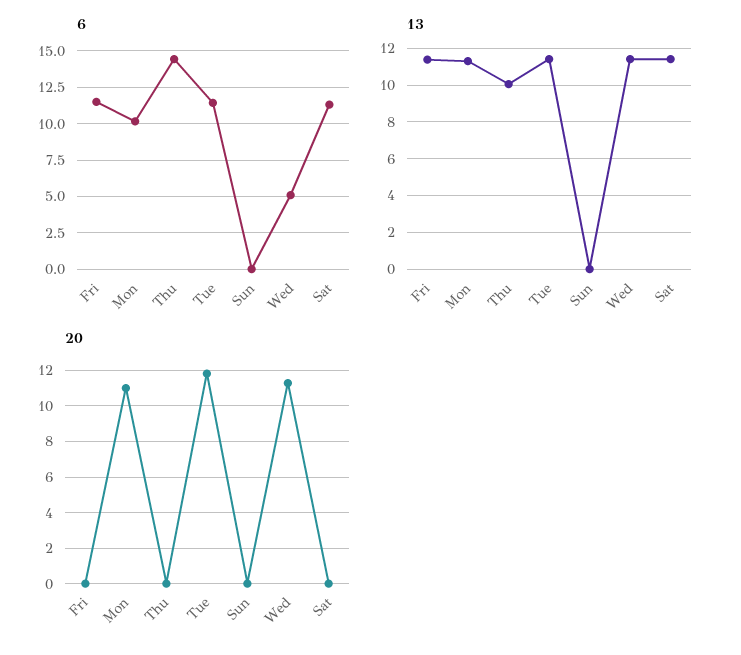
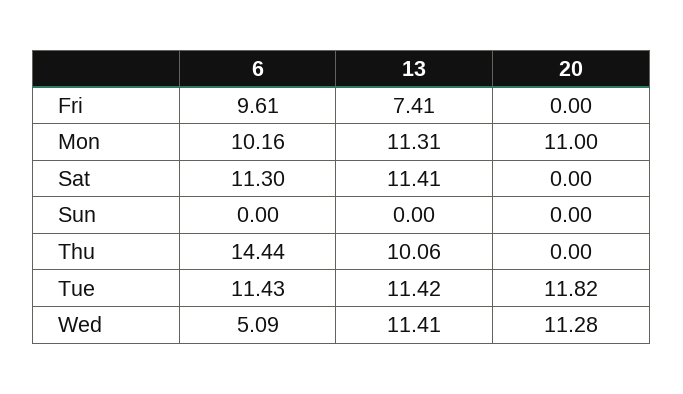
6, Fri: 11.5 -> 9.61
13, Fri: 11.5 -> 7.41

